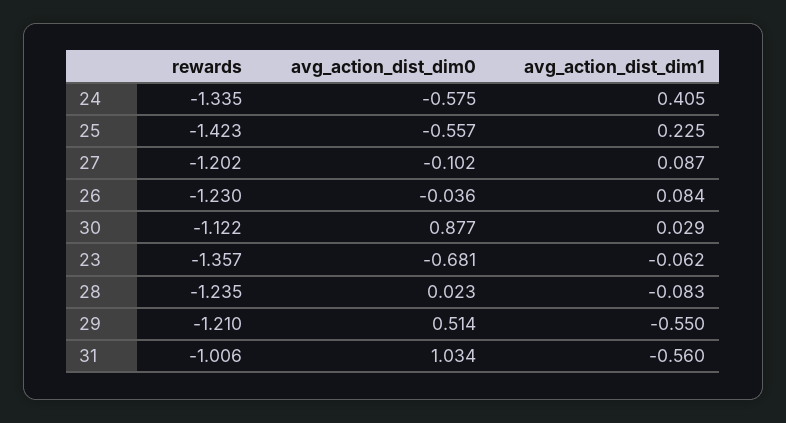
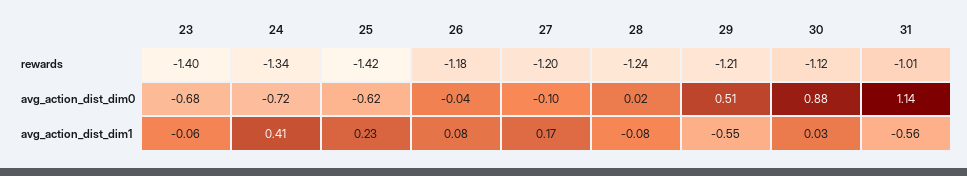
avg_action_dist_dim0, 24: -0.575 -> -0.72
avg_action_dist_dim0, 25: -0.557 -> -0.62
avg_action_dist_dim1, 27: 0.087 -> 0.17
rewards, 26: -1.23 -> -1.18
rewards, 23: -1.357 -> -1.4
avg_action_dist_dim0, 31: 1.034 -> 1.14

